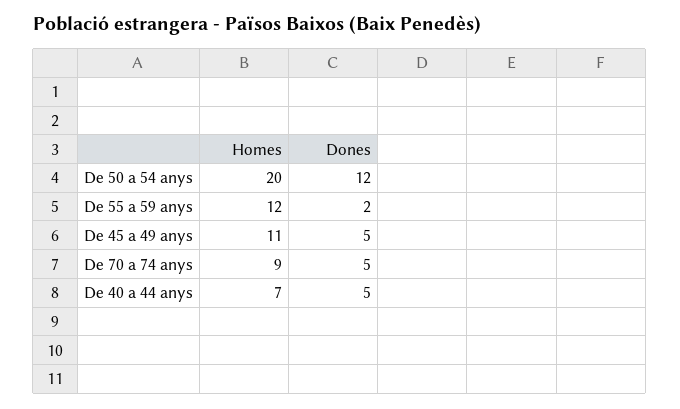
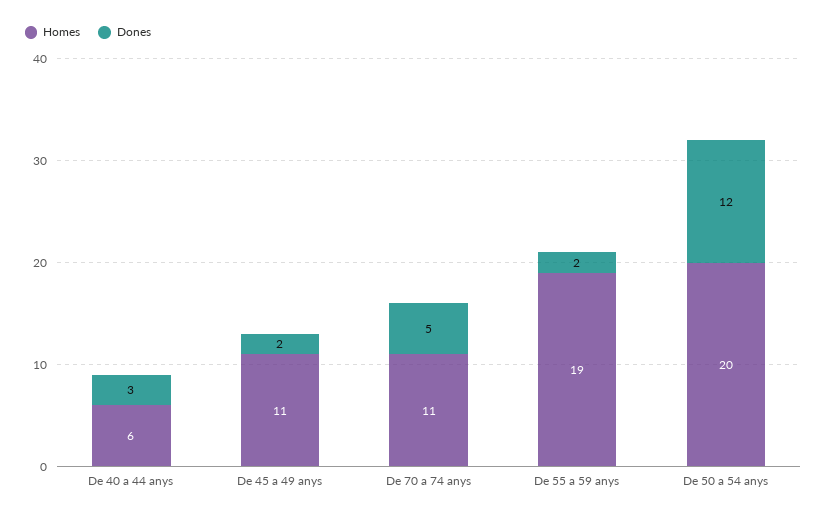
Homes, De 55 a 59 anys: 12 -> 19
Dones, De 45 a 49 anys: 5 -> 2
Homes, De 70 a 74 anys: 9 -> 11
Homes, De 40 a 44 anys: 7 -> 6
Dones, De 40 a 44 anys: 5 -> 3

